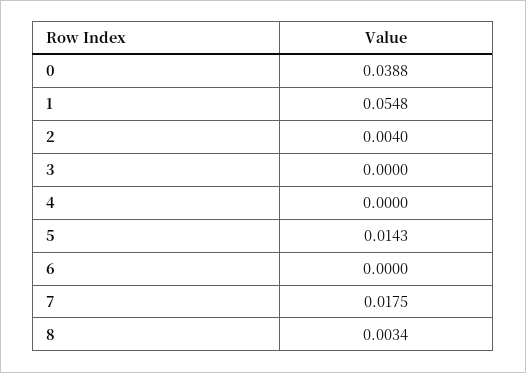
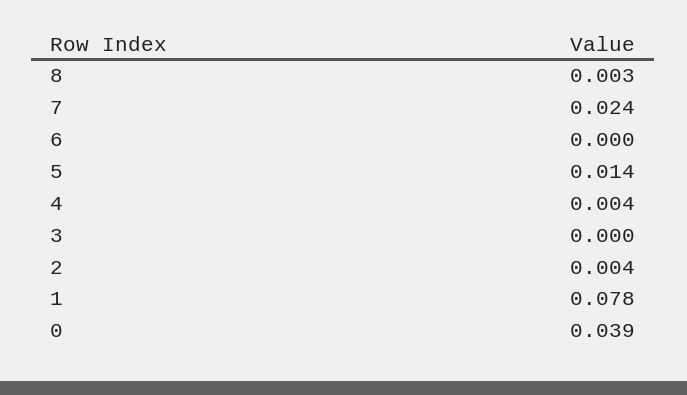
1: 0.0548 -> 0.078
4: 0 -> 0.004
7: 0.0175 -> 0.024

